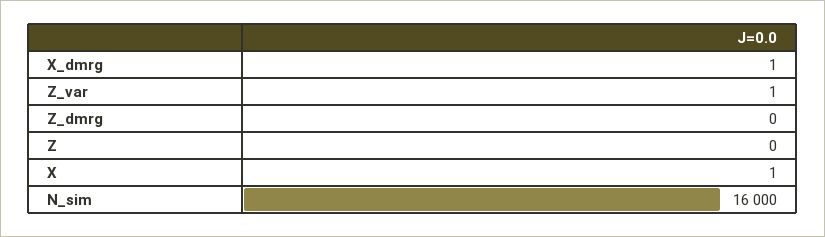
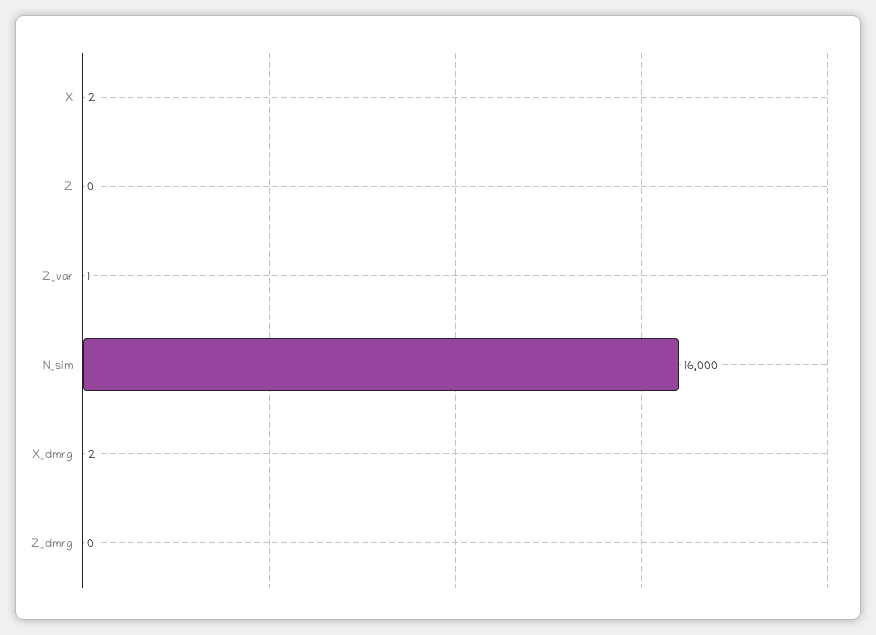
X_dmrg: 1 -> 2
X: 1 -> 2

